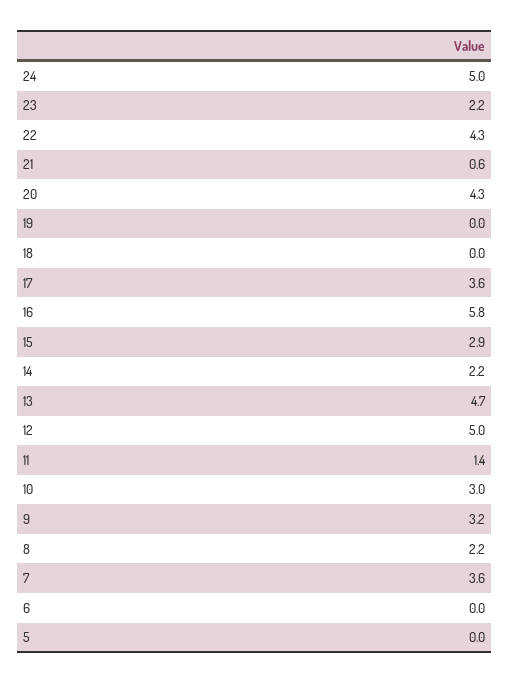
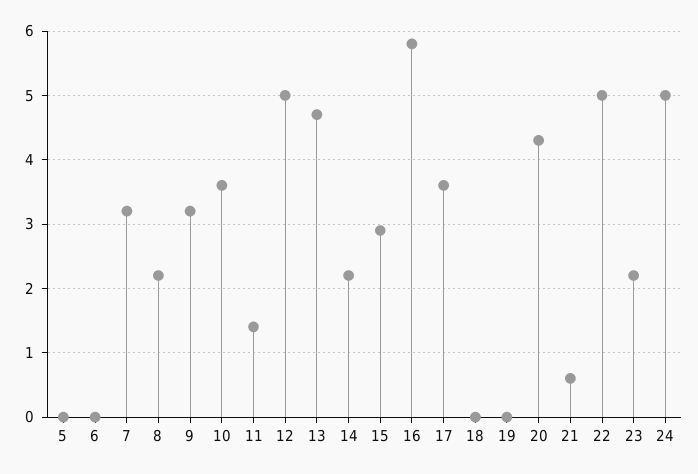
22: 4.3 -> 5
10: 3 -> 3.6
7: 3.6 -> 3.2

